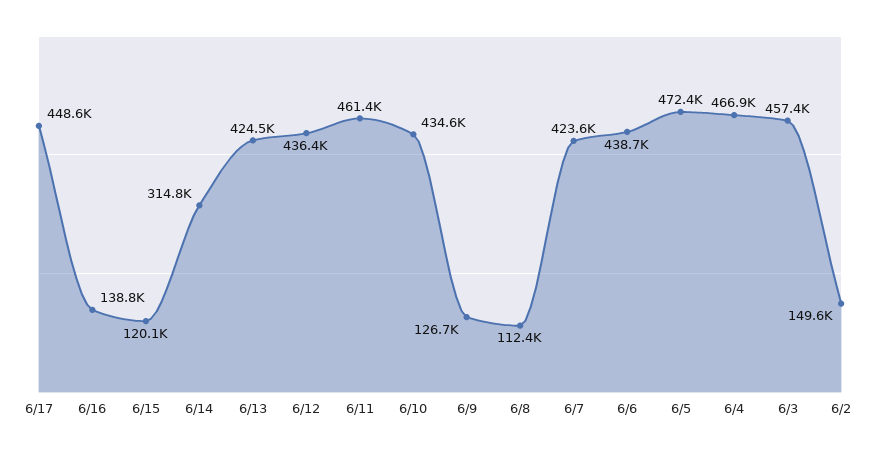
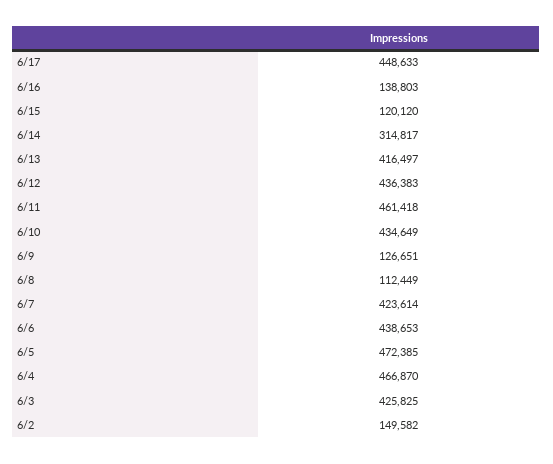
6/13: 424500 -> 416497
6/3: 457400 -> 425825

